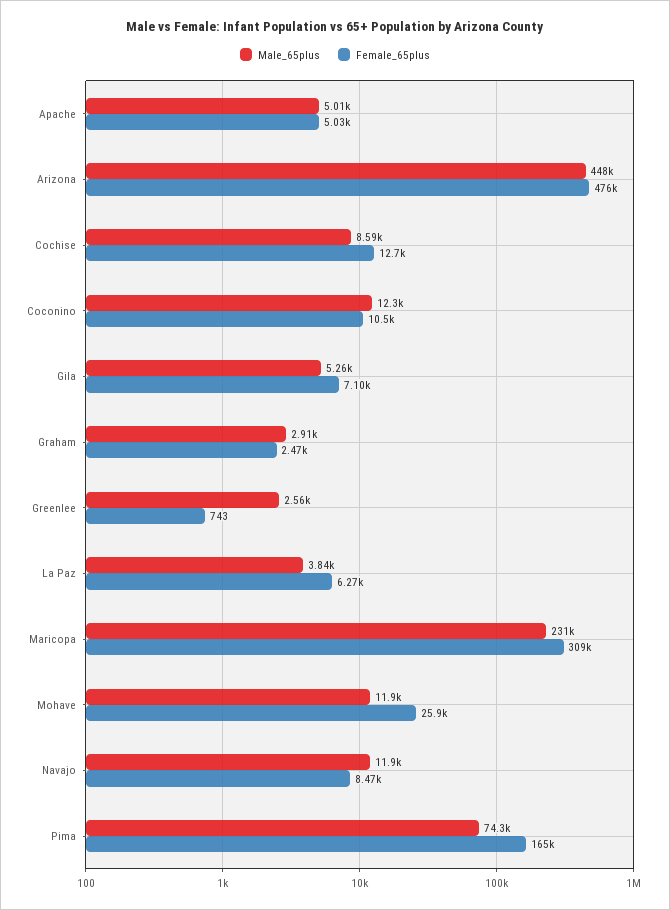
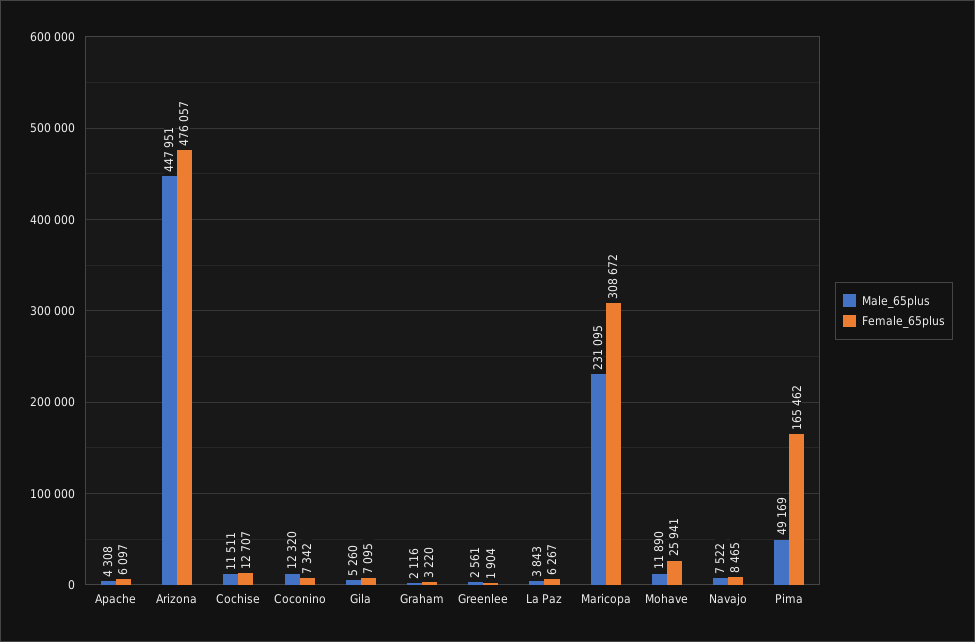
Male_65plus, Apache: 5010 -> 4308
Female_65plus, Apache: 5030 -> 6097
Male_65plus, Cochise: 8590 -> 11511
Female_65plus, Coconino: 10500 -> 7342
Male_65plus, Graham: 2910 -> 2116
Female_65plus, Graham: 2470 -> 3220
Female_65plus, Greenlee: 743 -> 1904
Male_65plus, Navajo: 11900 -> 7522
Male_65plus, Pima: 74300 -> 49169

